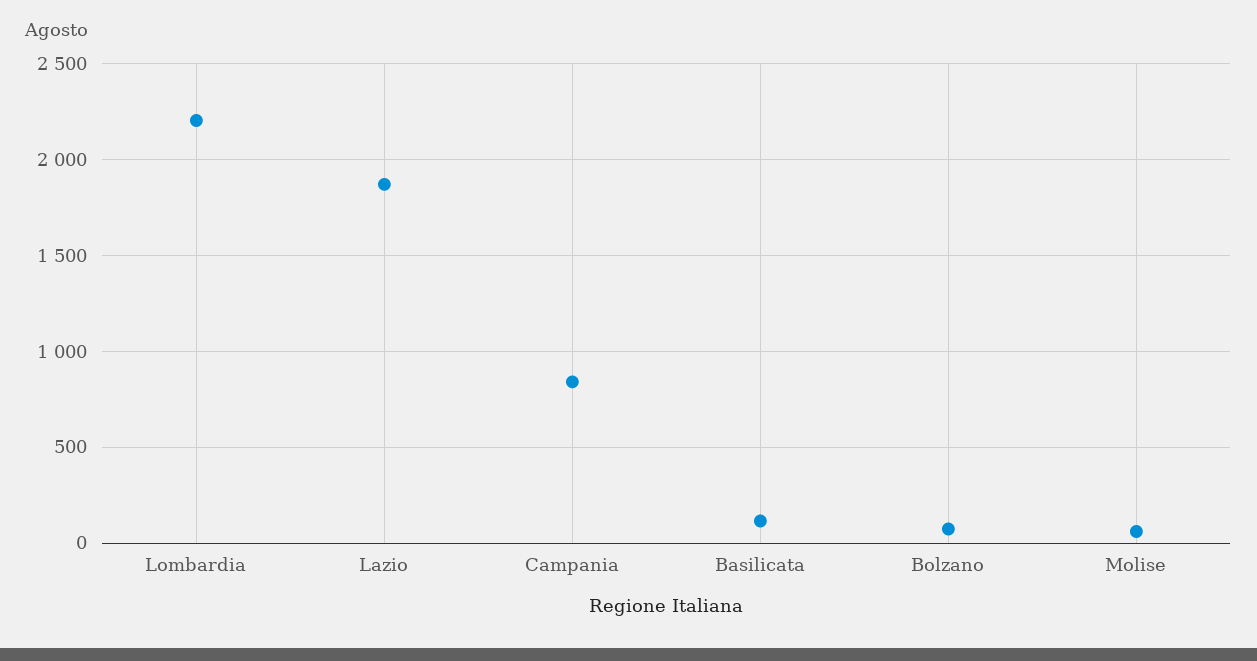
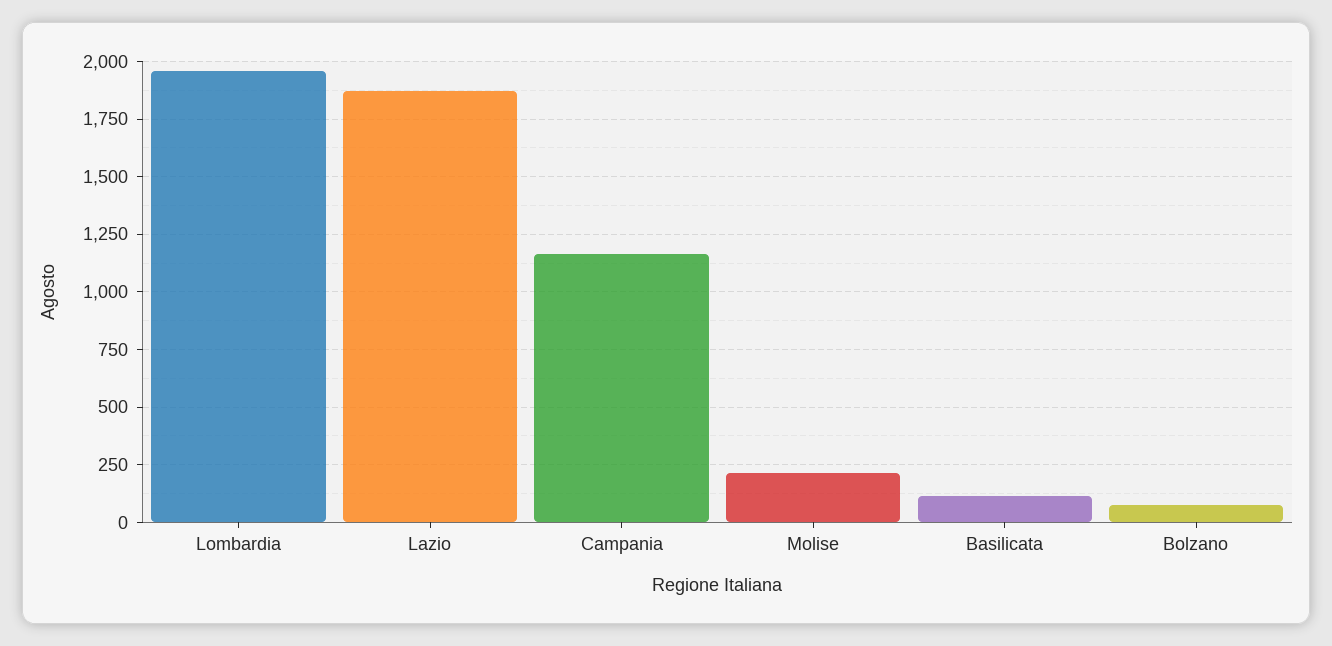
Lombardia: 2200 -> 1950
Campania: 850 -> 1150
Molise: 50 -> 200

